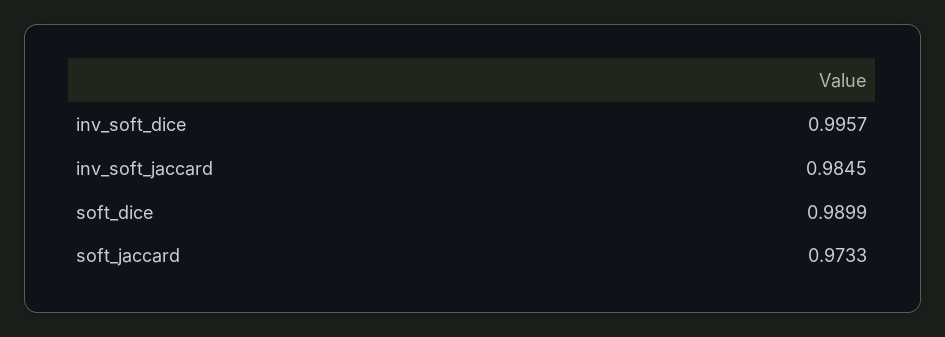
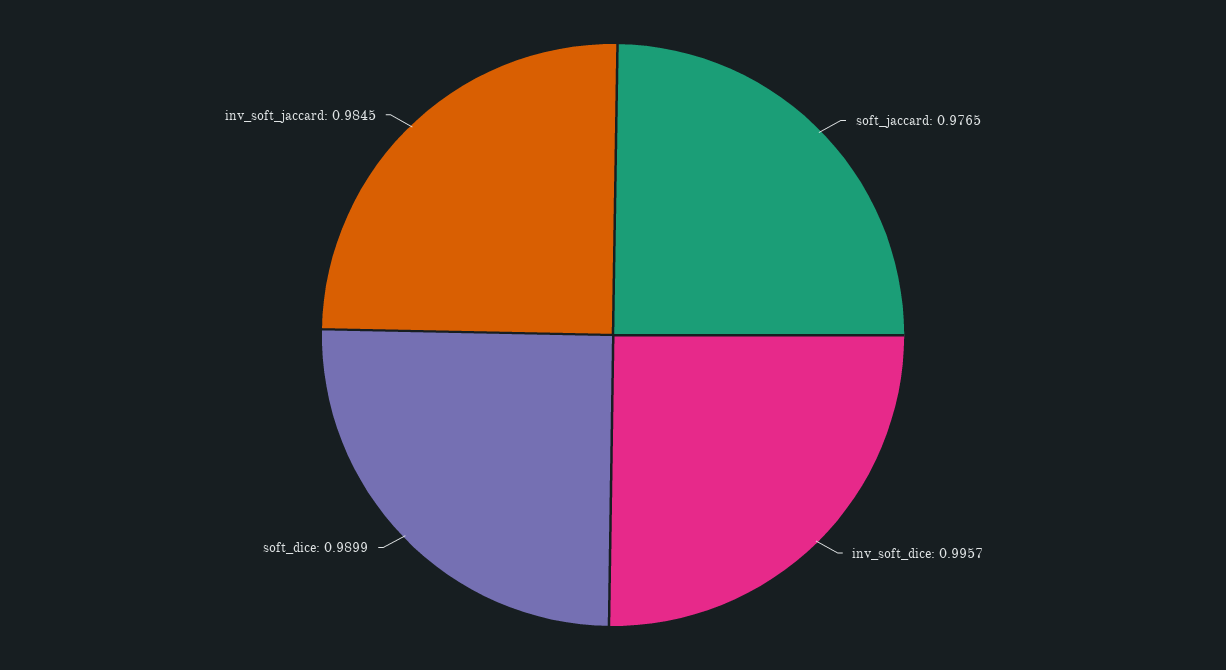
soft_jaccard: 0.9733 -> 0.9765

